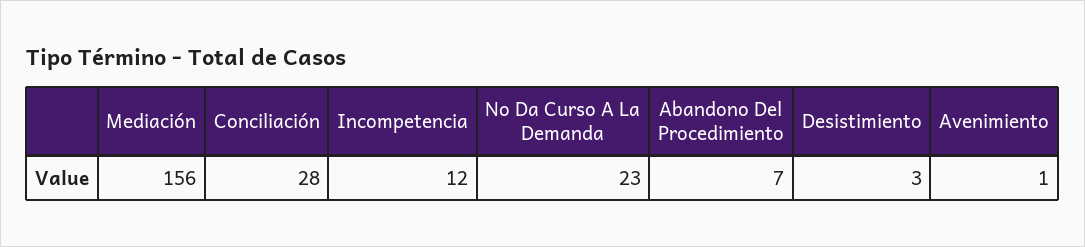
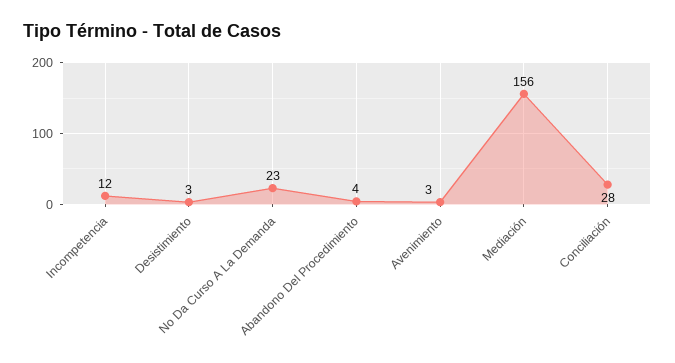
Abandono Del Procedimiento: 7 -> 4
Avenimiento: 1 -> 3

